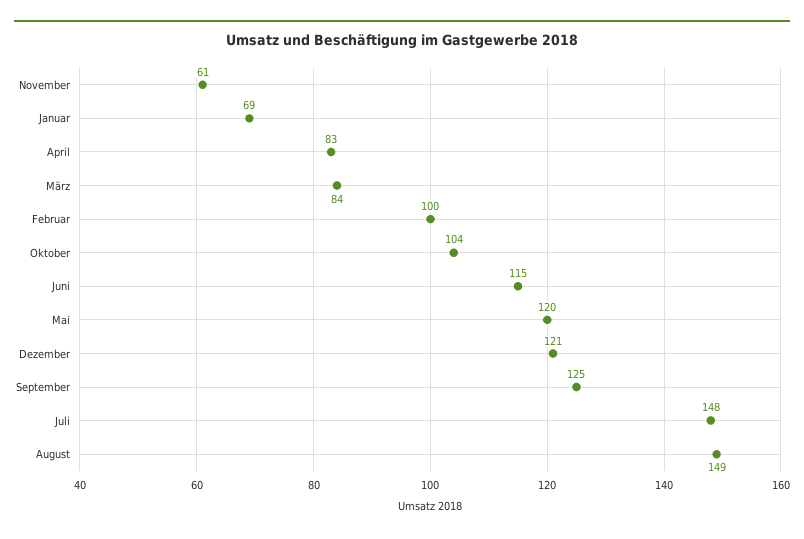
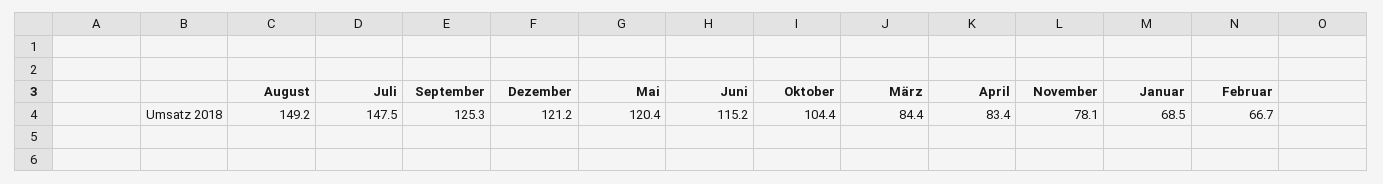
November: 61 -> 78.1
Februar: 100 -> 66.7

